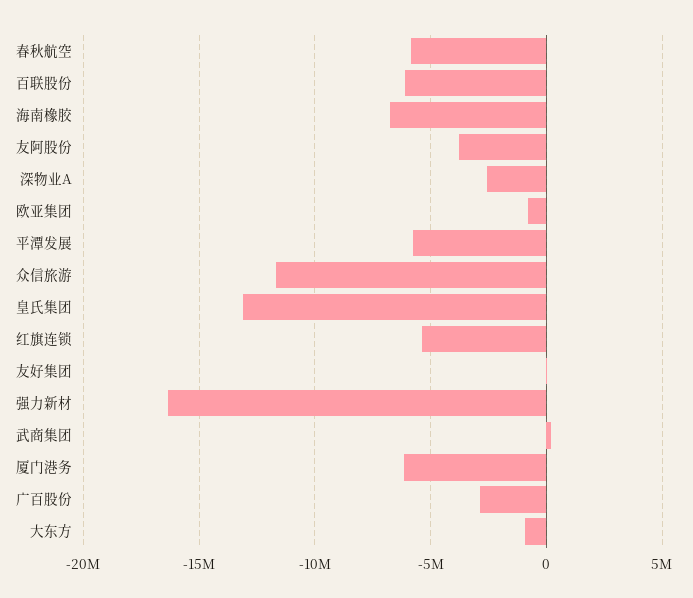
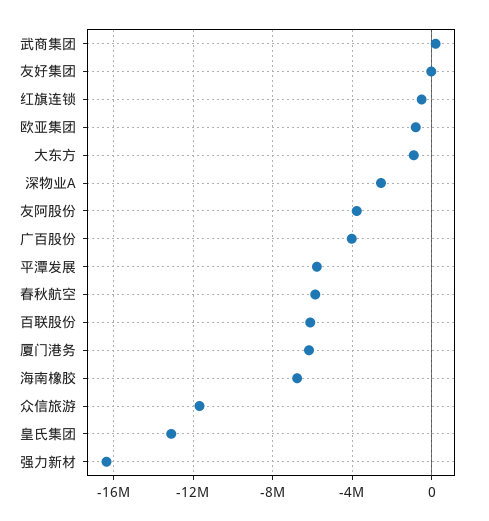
红旗连锁: -5500000 -> -500000
广百股份: -3000000 -> -4000000

